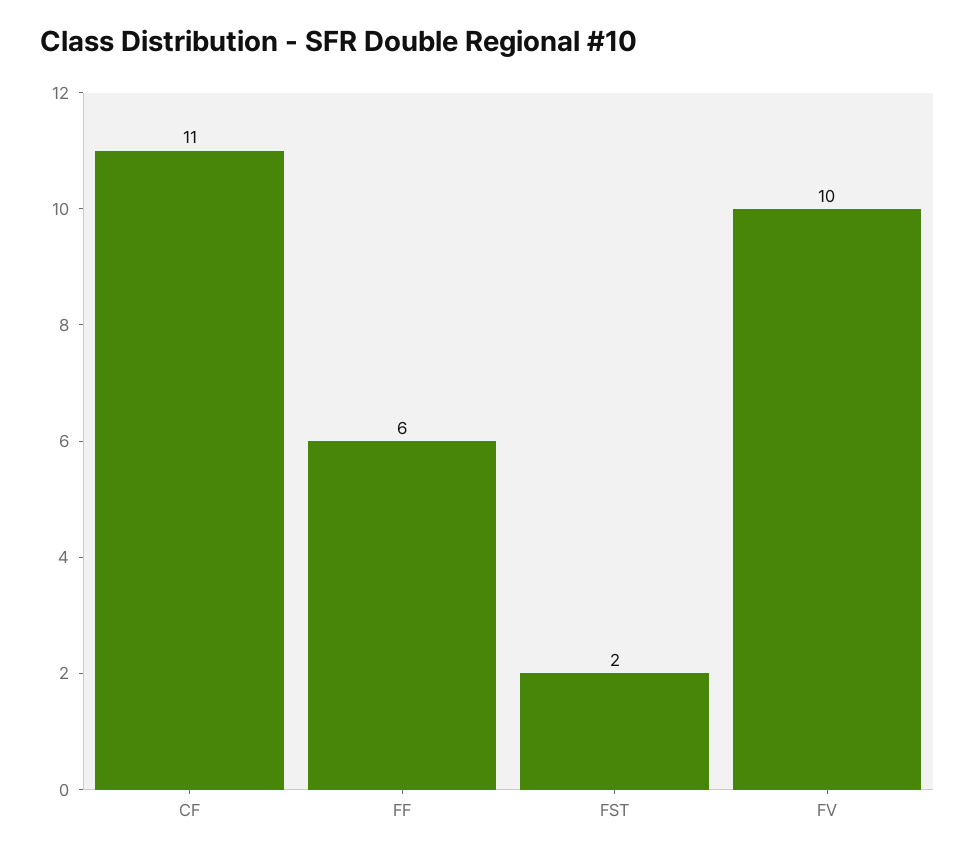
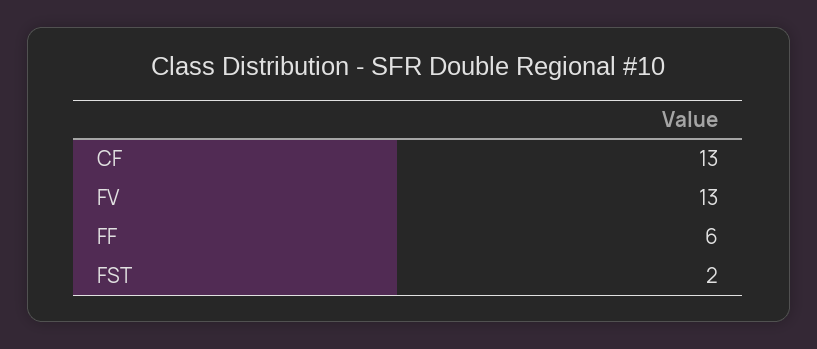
CF: 11 -> 13
FV: 10 -> 13

